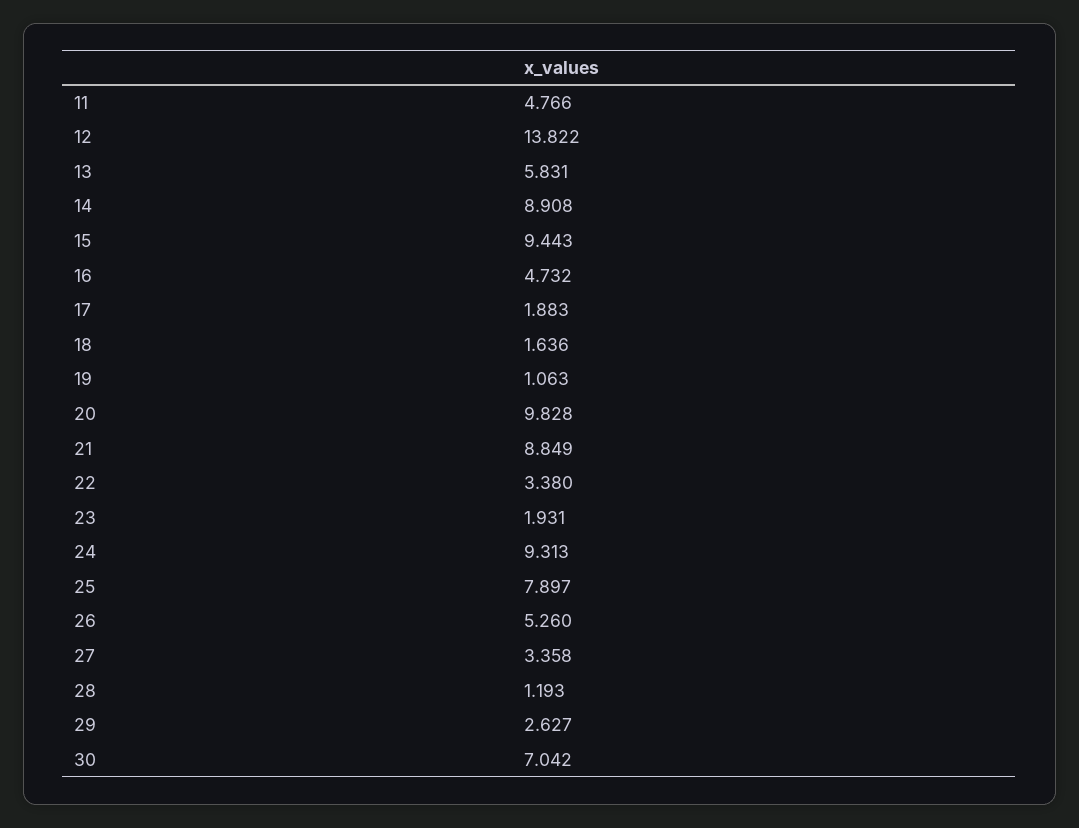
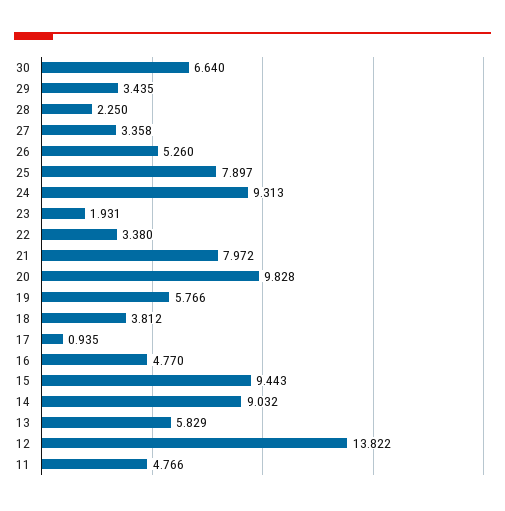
13: 5.831 -> 5.829
14: 8.908 -> 9.032
16: 4.732 -> 4.77
17: 1.883 -> 0.935
18: 1.636 -> 3.812
19: 1.063 -> 5.766
21: 8.849 -> 7.972
28: 1.193 -> 2.25
29: 2.627 -> 3.435
30: 7.042 -> 6.64

